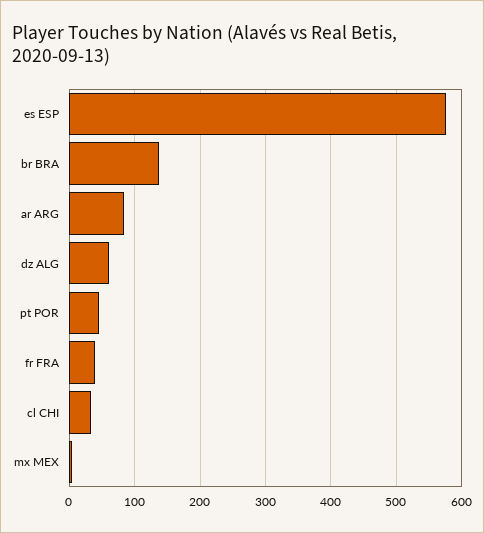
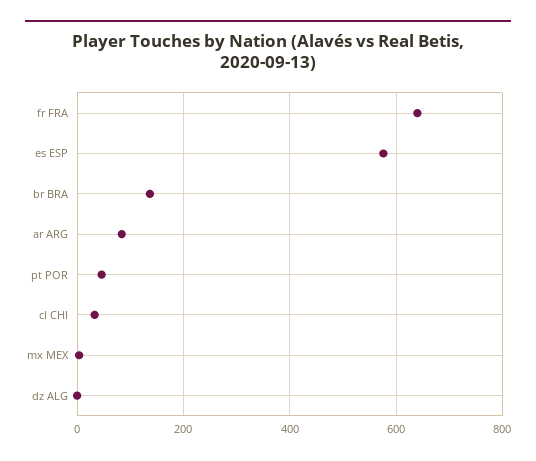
dz ALG: 60 -> 0
fr FRA: 40 -> 640

